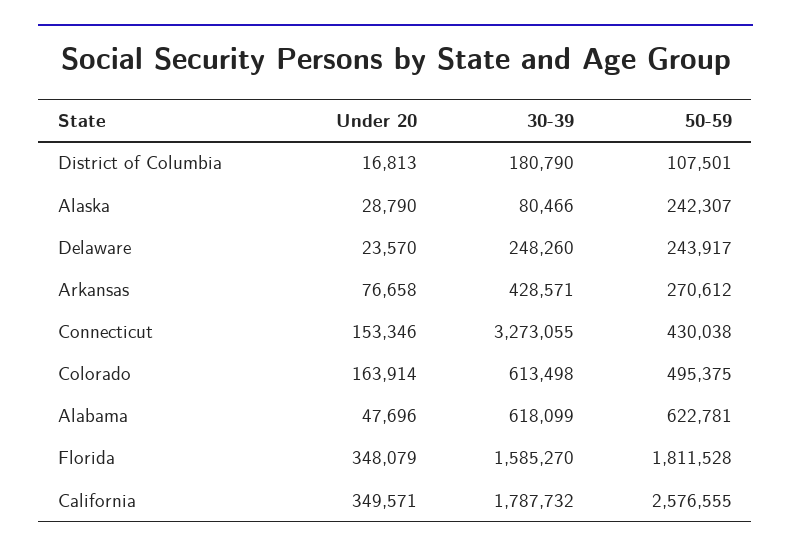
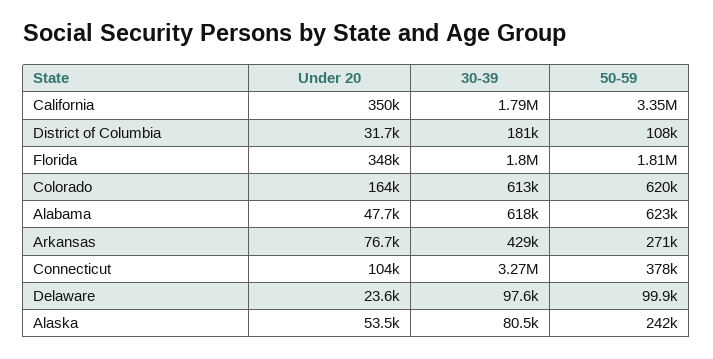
Under 20, District of Columbia: 16813 -> 31700
Under 20, Alaska: 28790 -> 53500
30-39, Delaware: 248260 -> 97600
50-59, Delaware: 243917 -> 99900
Under 20, Connecticut: 153346 -> 104000
50-59, Connecticut: 430038 -> 378000
50-59, Colorado: 495375 -> 620000
30-39, Florida: 1585270 -> 1800000
50-59, California: 2576555 -> 3350000

